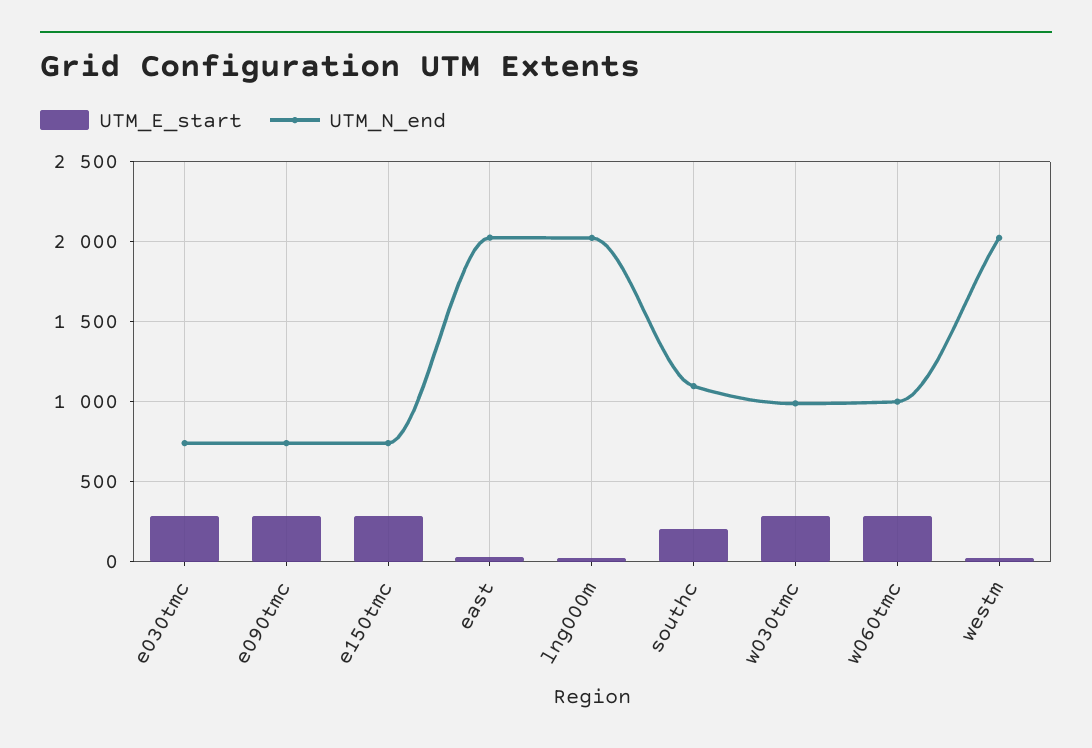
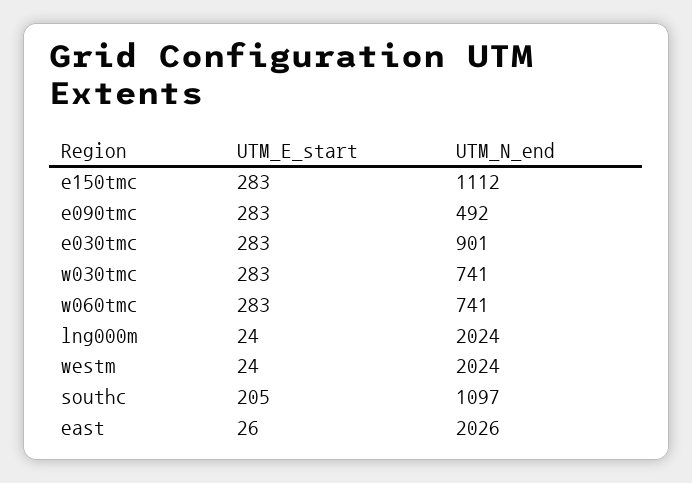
UTM_N_end, e030tmc: 750 -> 901
UTM_N_end, e090tmc: 750 -> 492
UTM_N_end, e150tmc: 750 -> 1112
UTM_N_end, w030tmc: 1000 -> 741
UTM_N_end, w060tmc: 1000 -> 741

